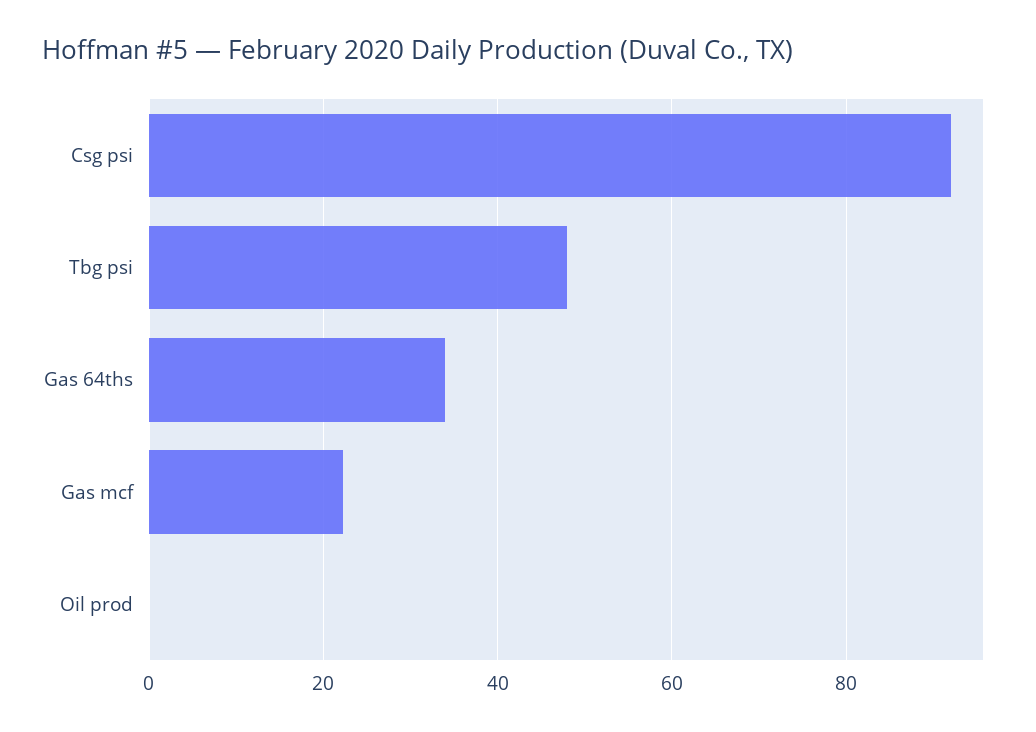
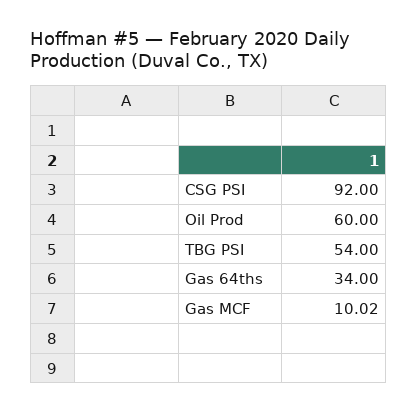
Tbg psi: 48 -> 54
Gas mcf: 22 -> 10.02
Oil prod: 0 -> 60

